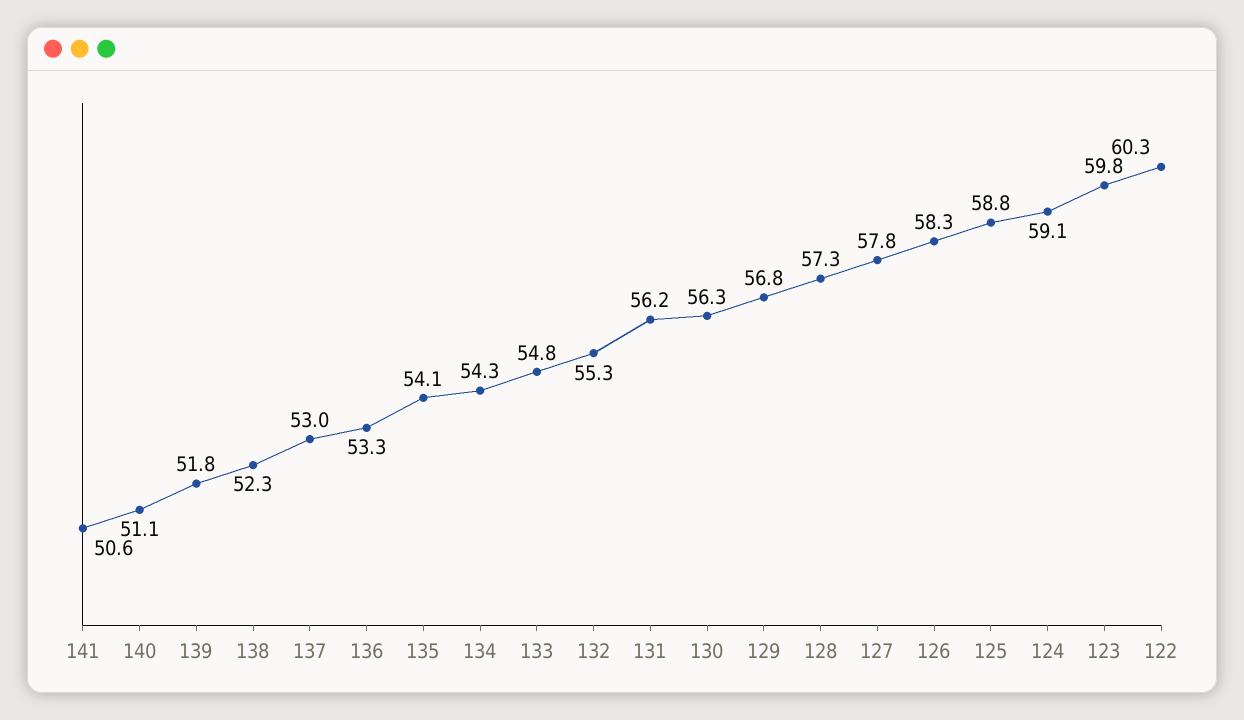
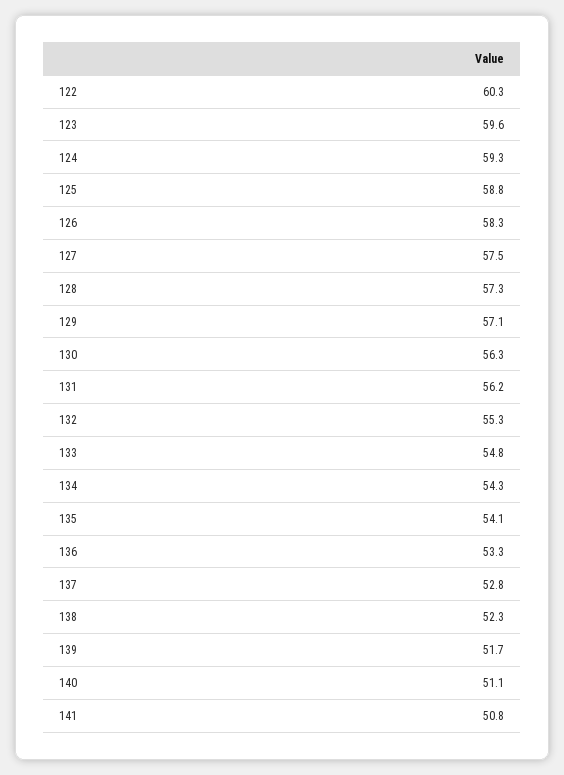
141: 50.6 -> 50.8
139: 51.8 -> 51.7
137: 53 -> 52.8
129: 56.8 -> 57.1
127: 57.8 -> 57.5
124: 59.1 -> 59.3
123: 59.8 -> 59.6

